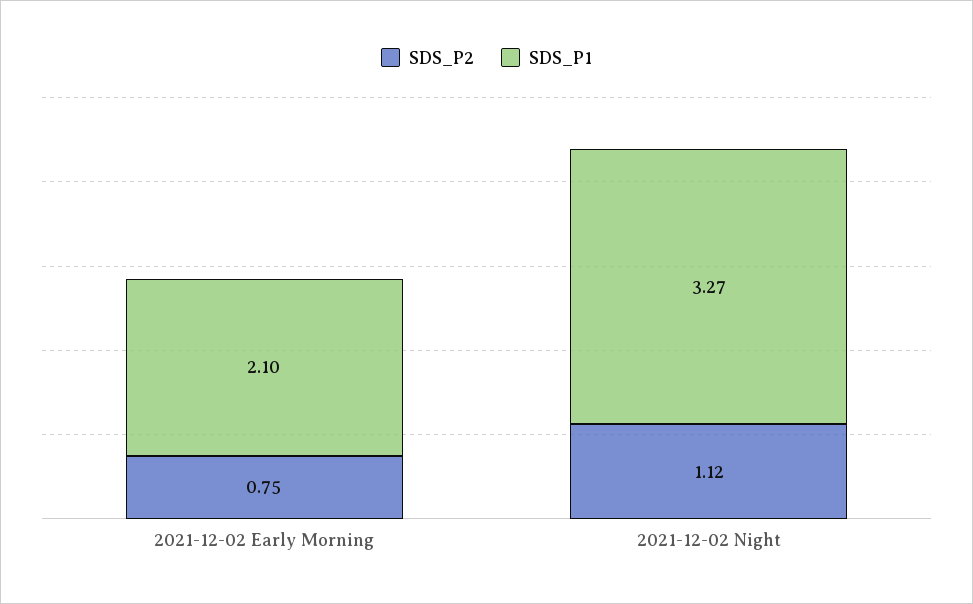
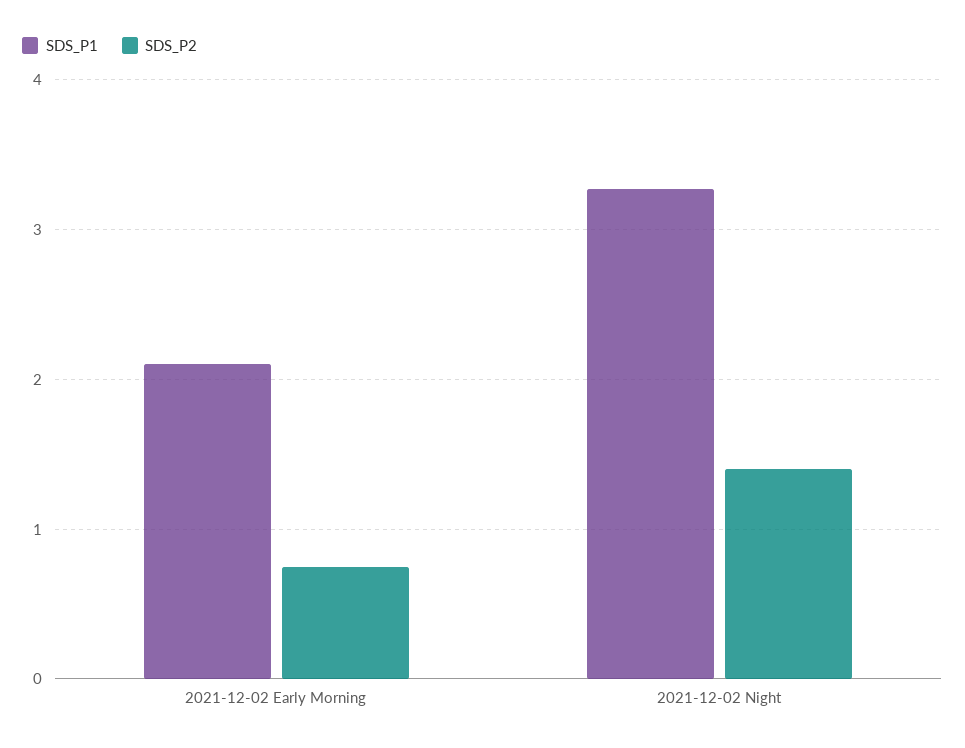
SDS_P2, 2021-12-02 Night: 1.12 -> 1.4

